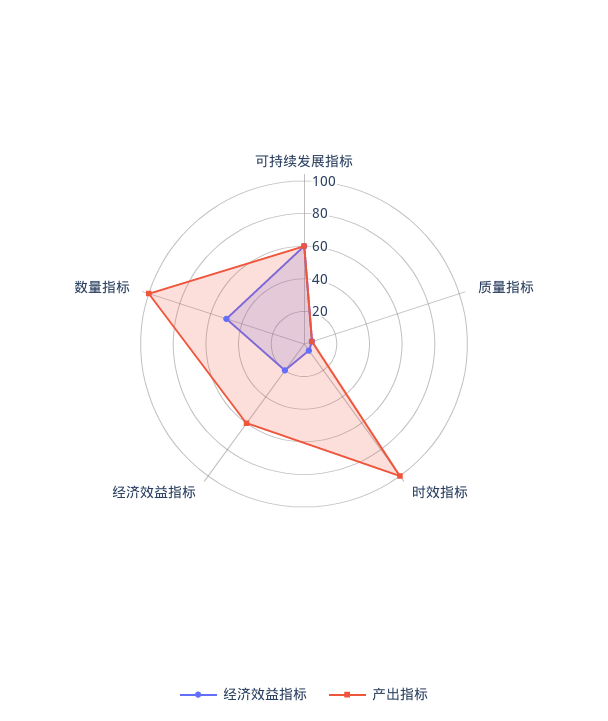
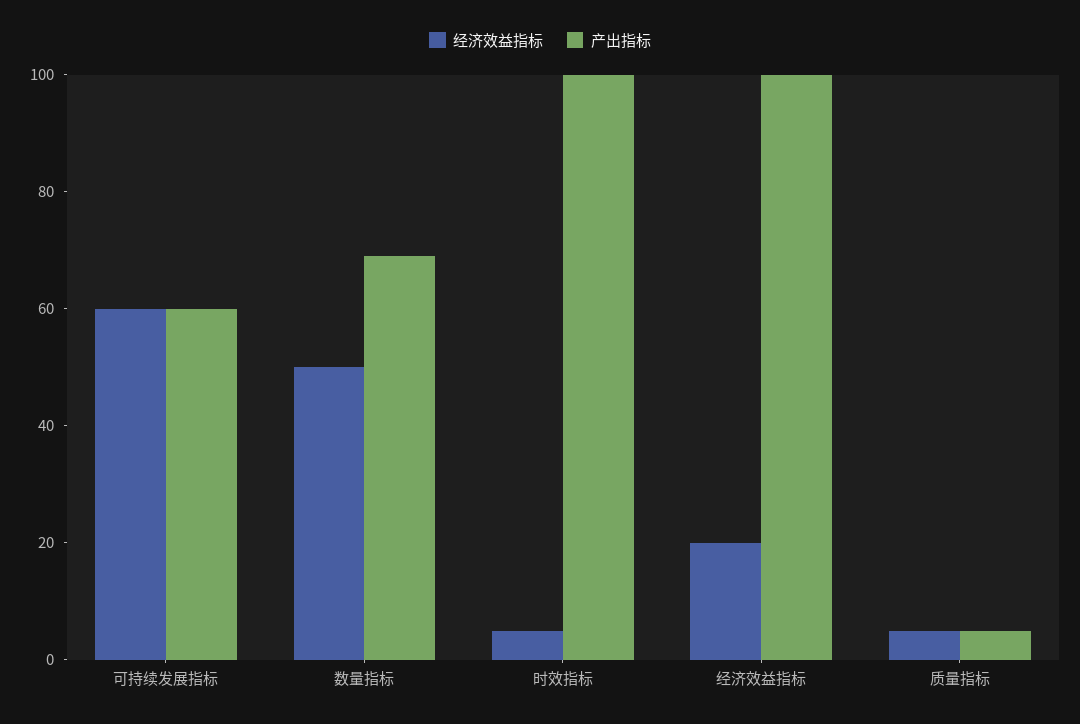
产出指标, 经济效益指标: 60 -> 100
产出指标, 数量指标: 100 -> 70

